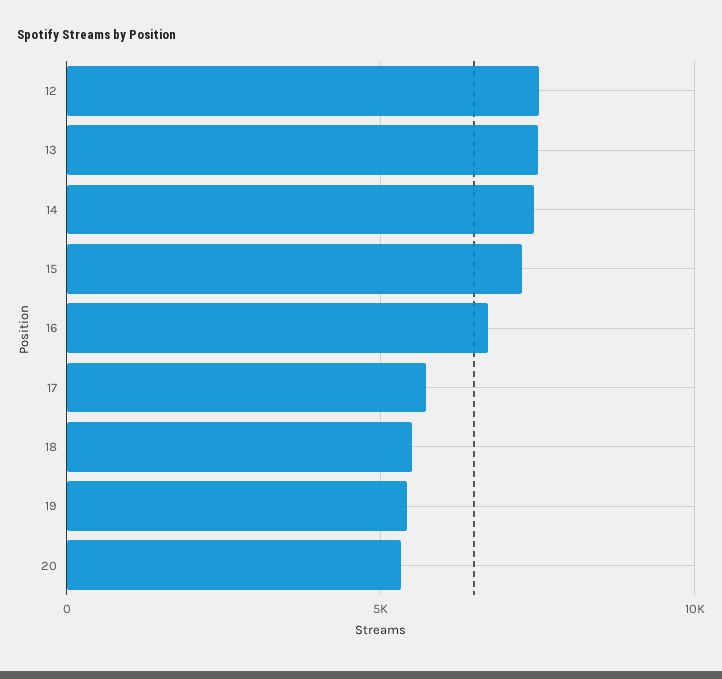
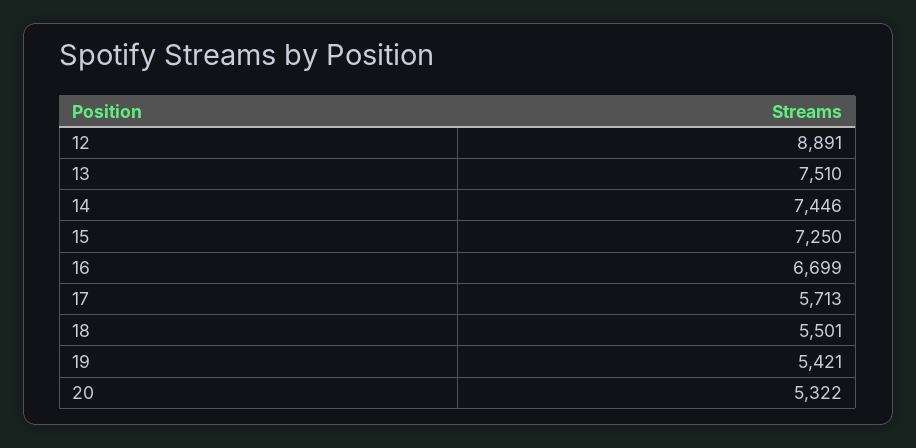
12: 7500 -> 8891

